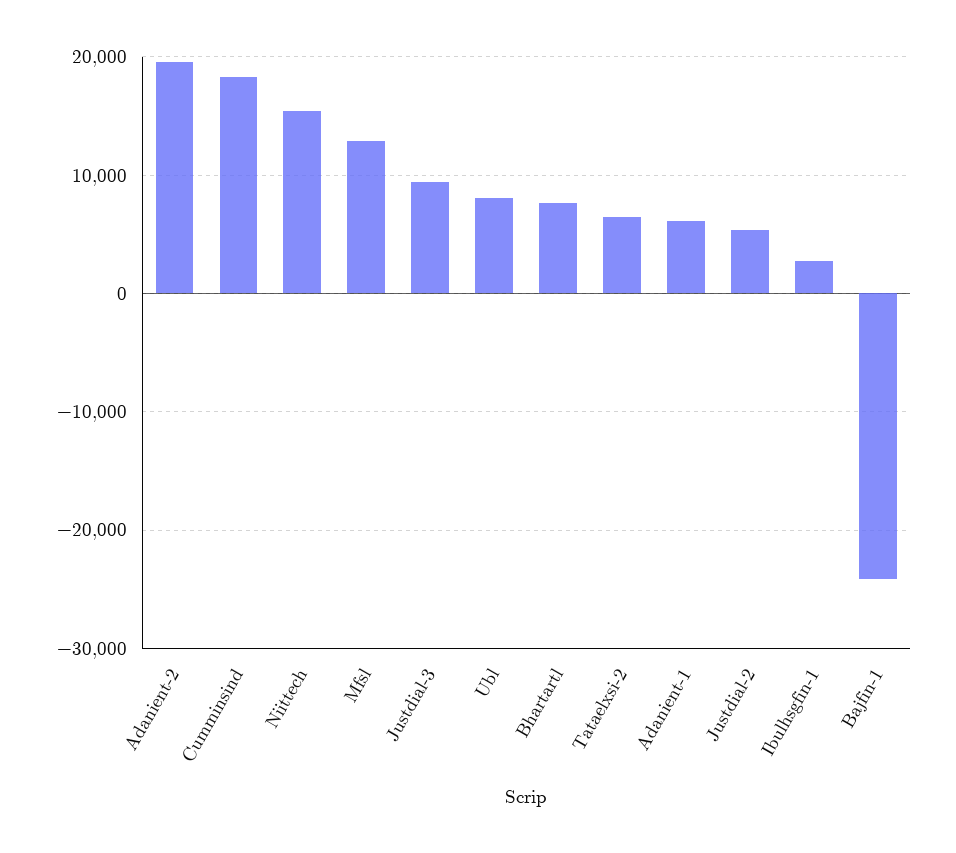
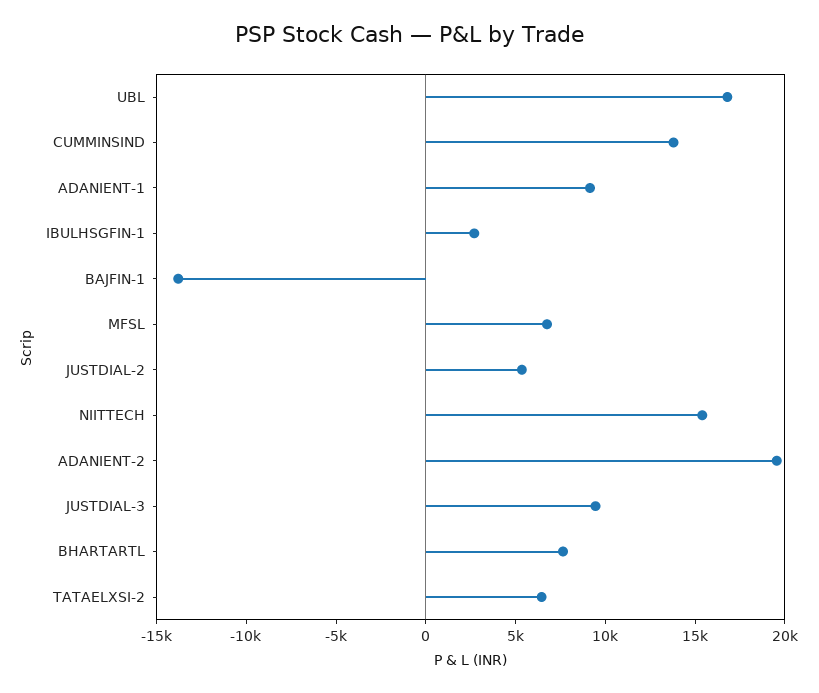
Cumminsind: 18000 -> 14000
Mfsl: 13000 -> 7000
Ubl: 8000 -> 17000
Adanient-1: 6000 -> 9000
Bajfin-1: -24000 -> -14000

